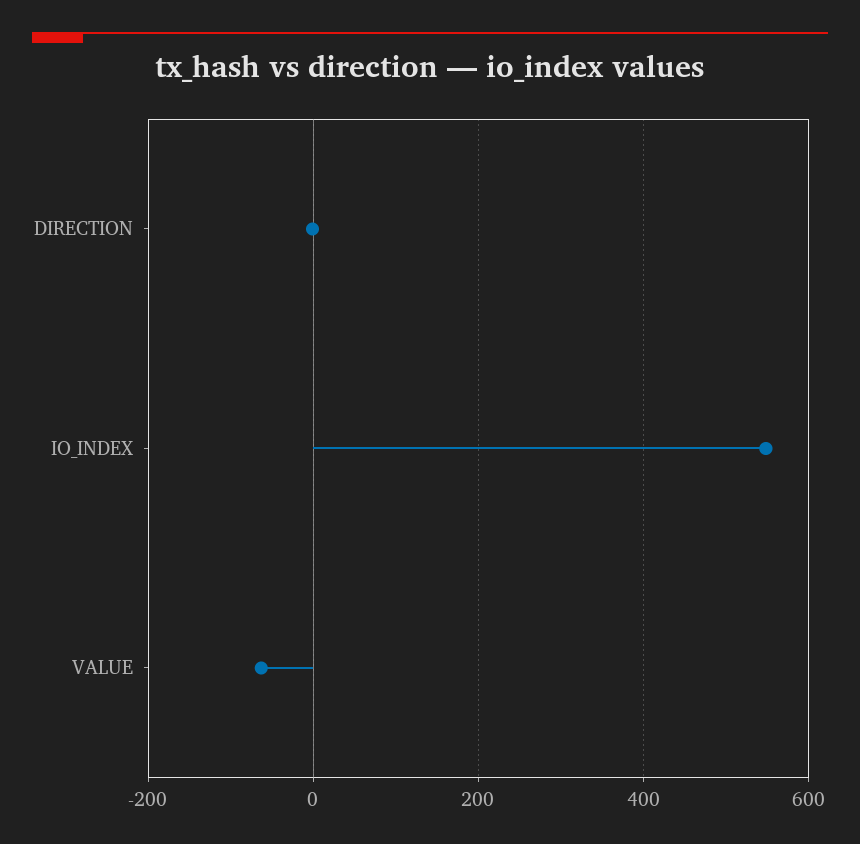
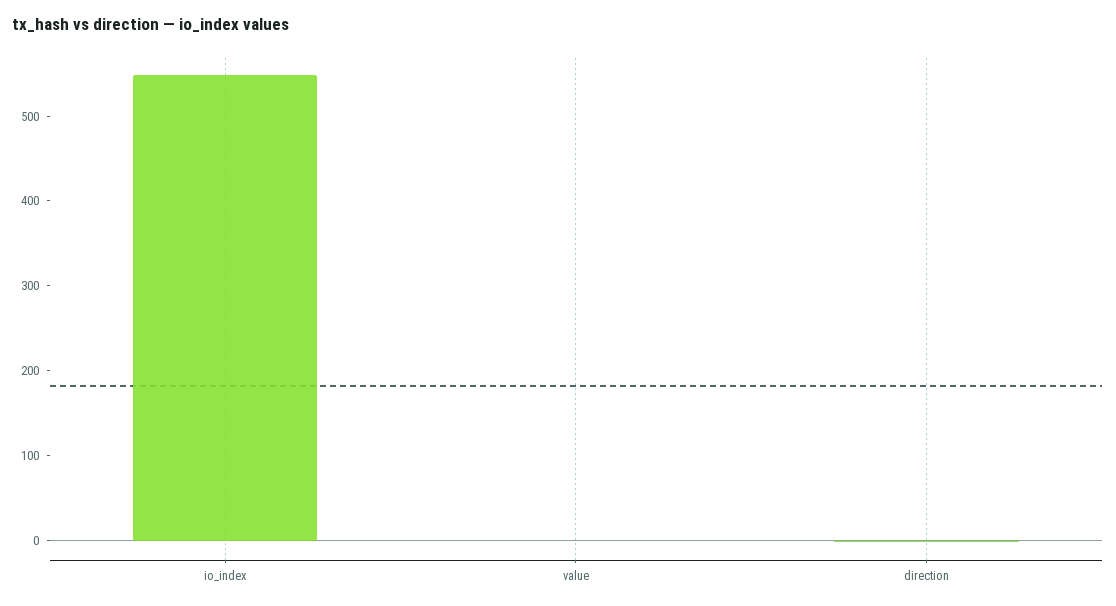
VALUE: -60 -> 0

